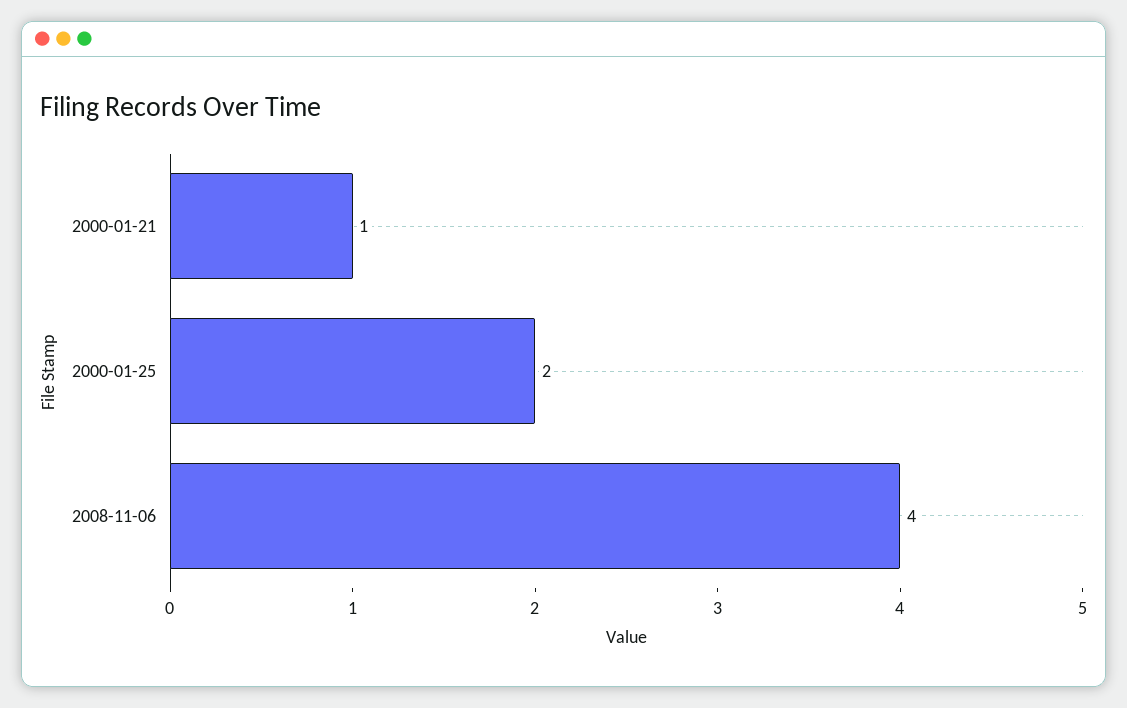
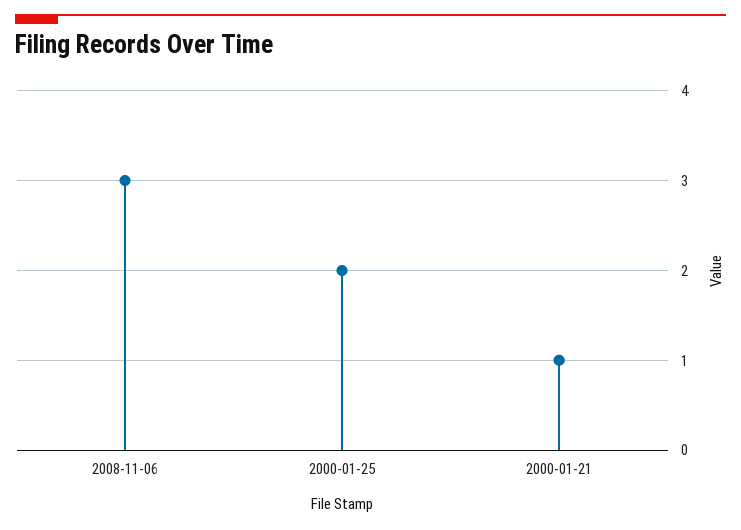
2008-11-06: 4 -> 3

